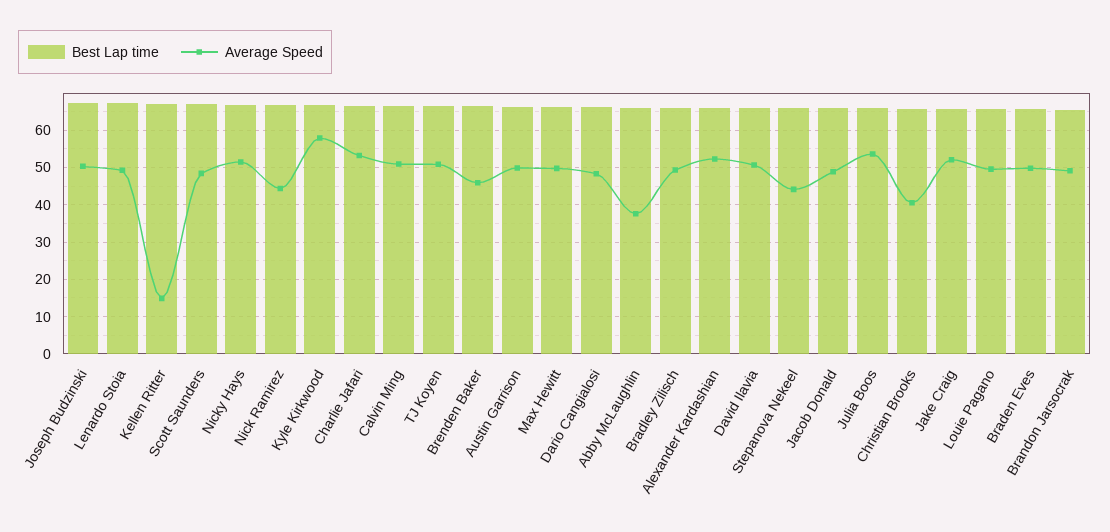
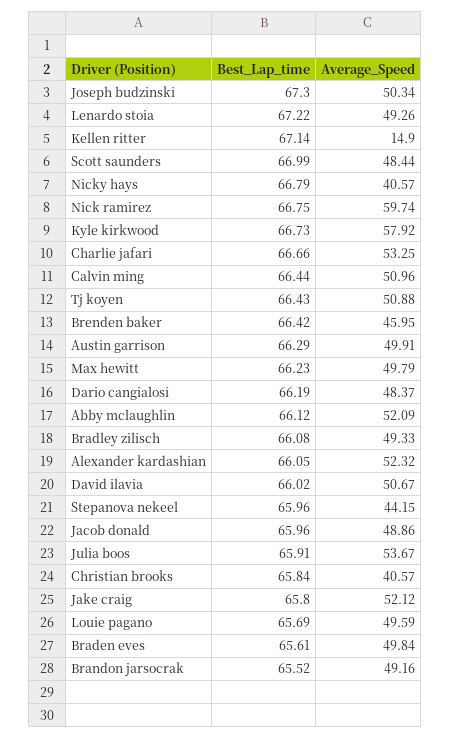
Average Speed, Nicky Hays: 52 -> 40.57
Average Speed, Nick Ramirez: 44 -> 59.74
Average Speed, Abby McLaughlin: 38 -> 52.09

